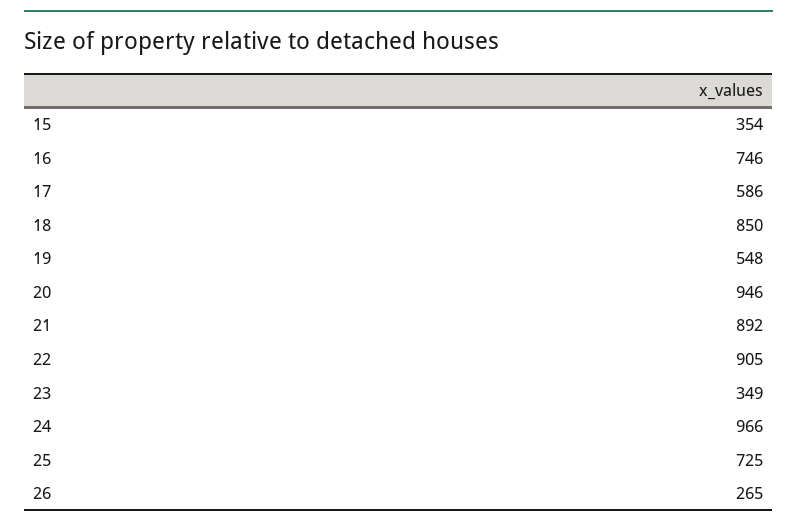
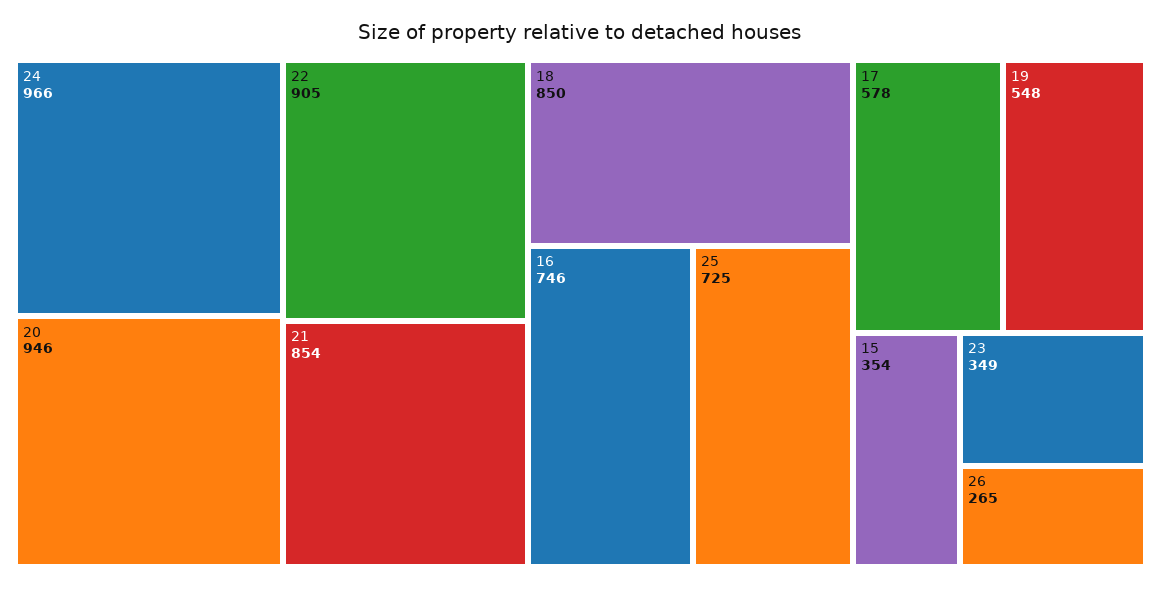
17: 586 -> 578
21: 892 -> 854

